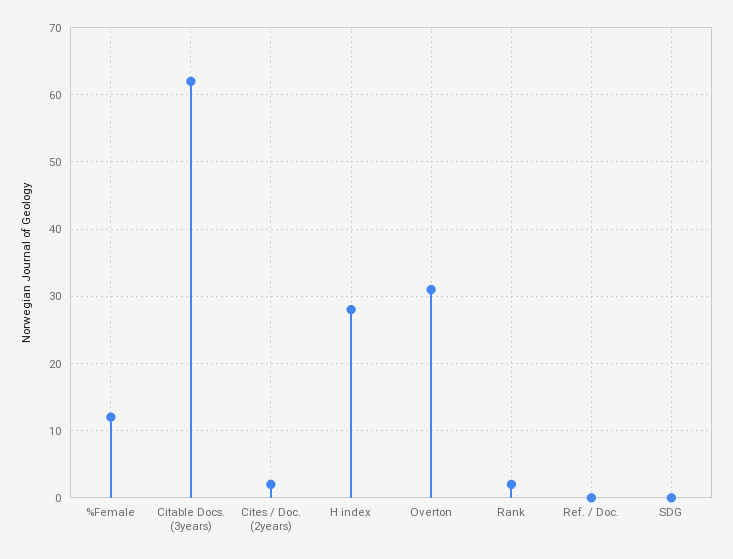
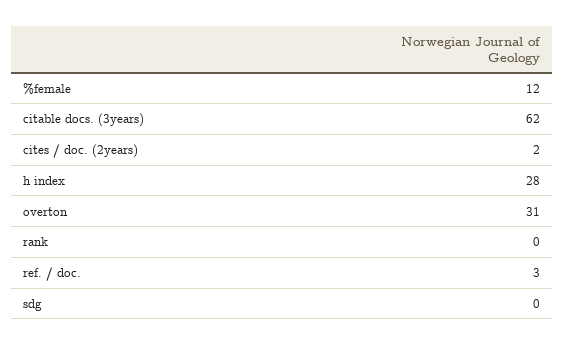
Rank: 2 -> 0
Ref. / Doc.: 0 -> 3

